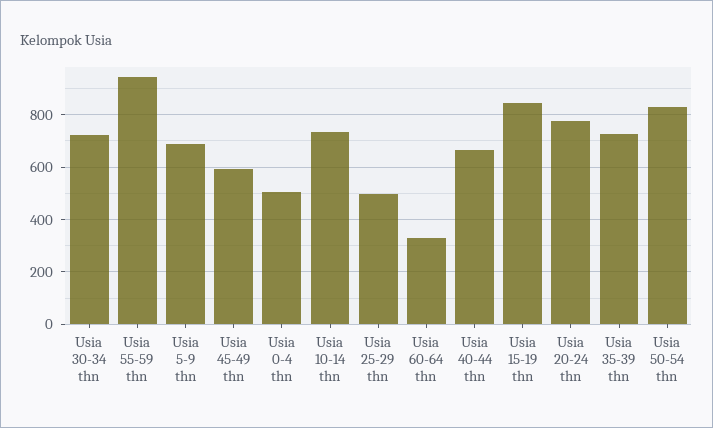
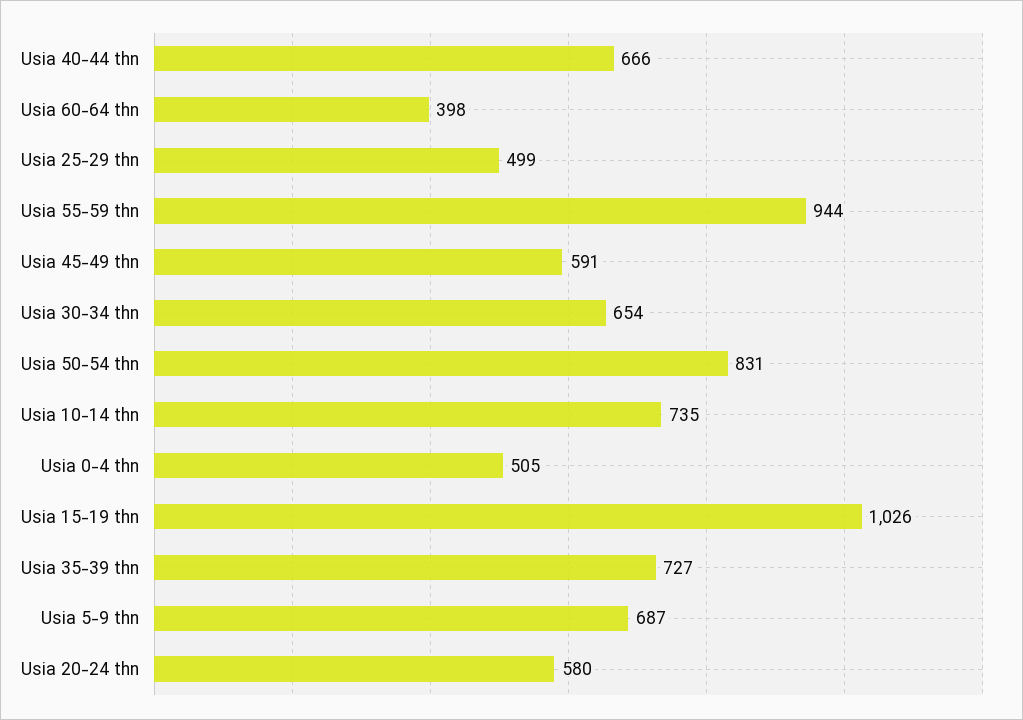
Usia 30-34 thn: 725 -> 654
Usia 60-64 thn: 325 -> 398
Usia 15-19 thn: 850 -> 1026
Usia 20-24 thn: 775 -> 580

